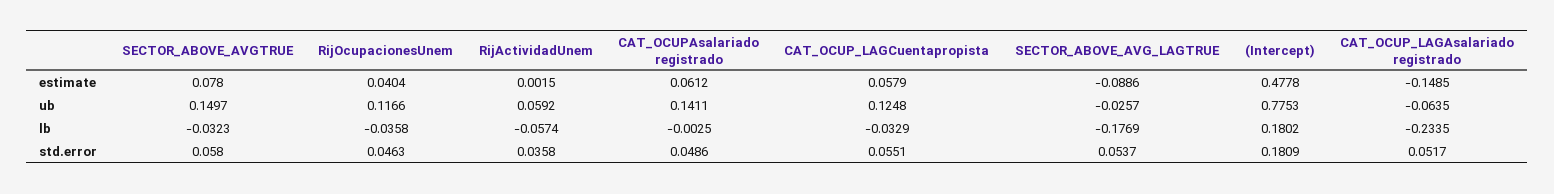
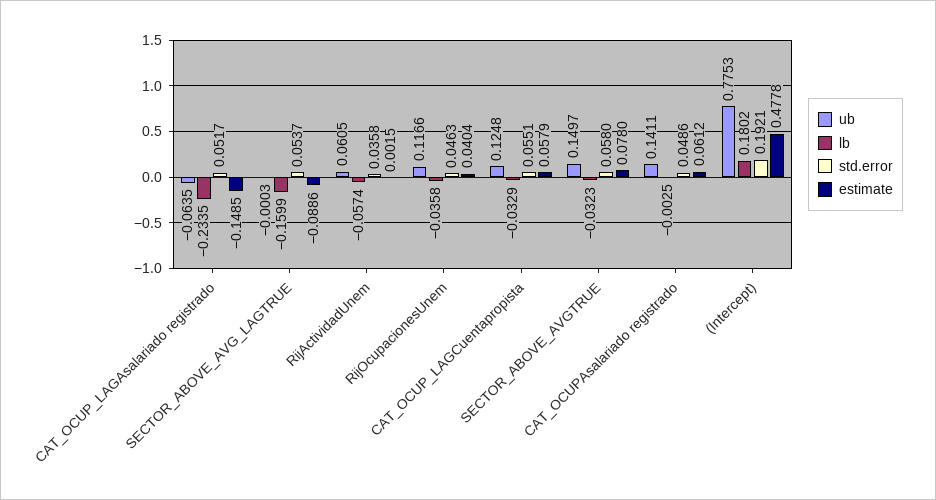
ub, RijActividadUnem: 0.0592 -> 0.0605
ub, SECTOR_ABOVE_AVG_LAGTRUE: -0.0257 -> -0.0003
lb, SECTOR_ABOVE_AVG_LAGTRUE: -0.1769 -> -0.1599
std.error, (Intercept): 0.1809 -> 0.1921

